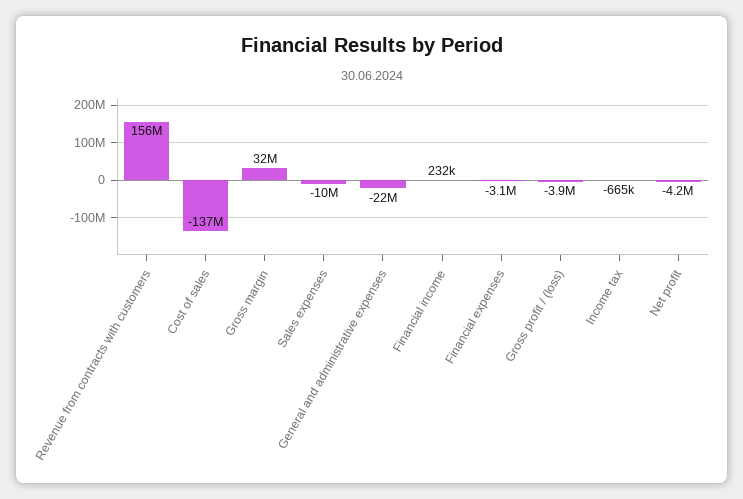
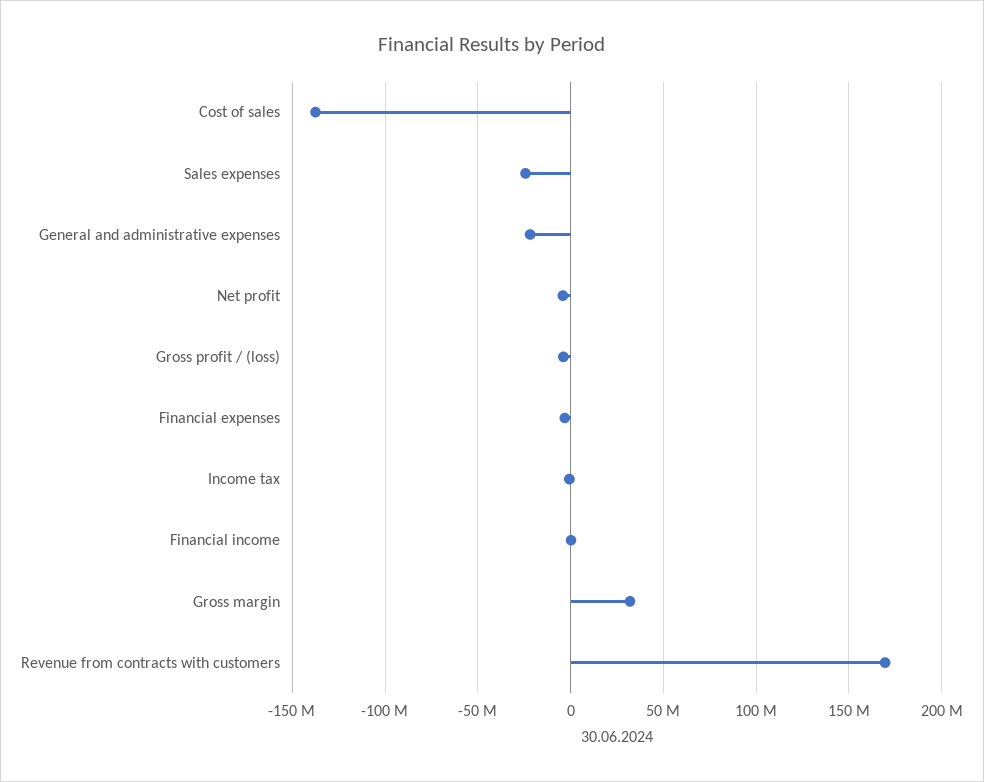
Revenue from contracts with customers: 156000000 -> 170000000
Sales expenses: -10000000 -> -25000000

